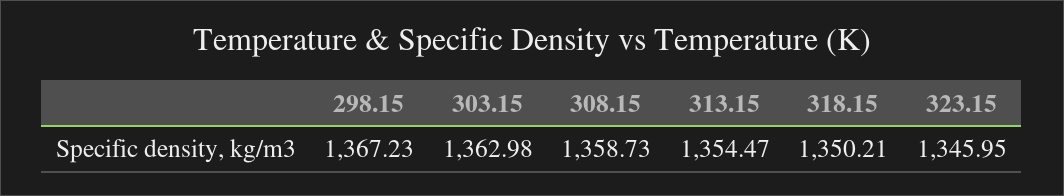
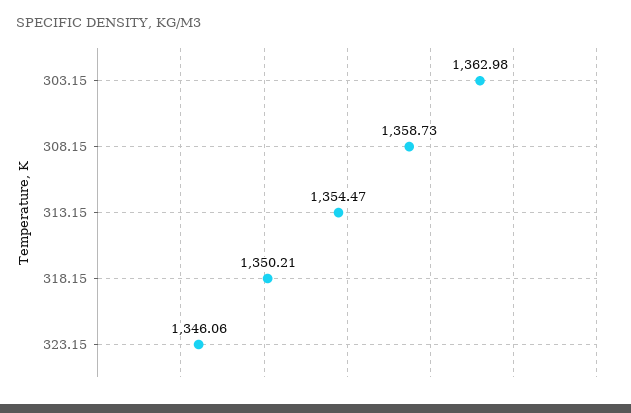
298.15: 1367.23 -> none
323.15: 1345.95 -> 1346.06

